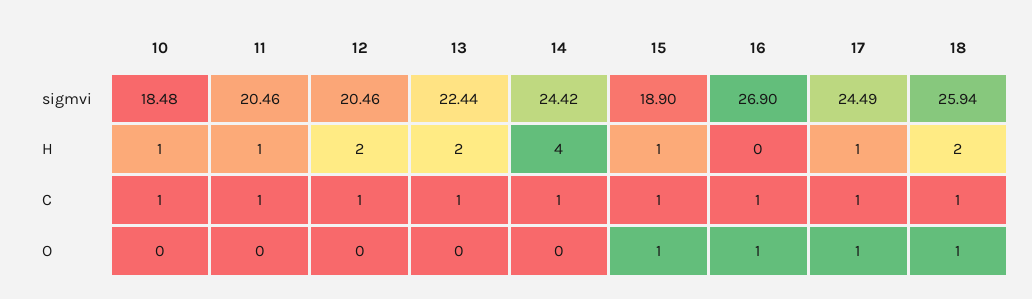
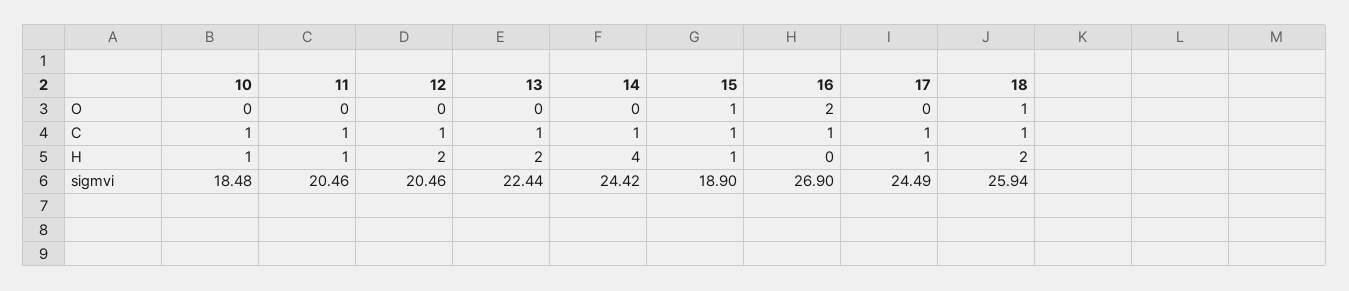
16, O: 1 -> 2
17, O: 1 -> 0

